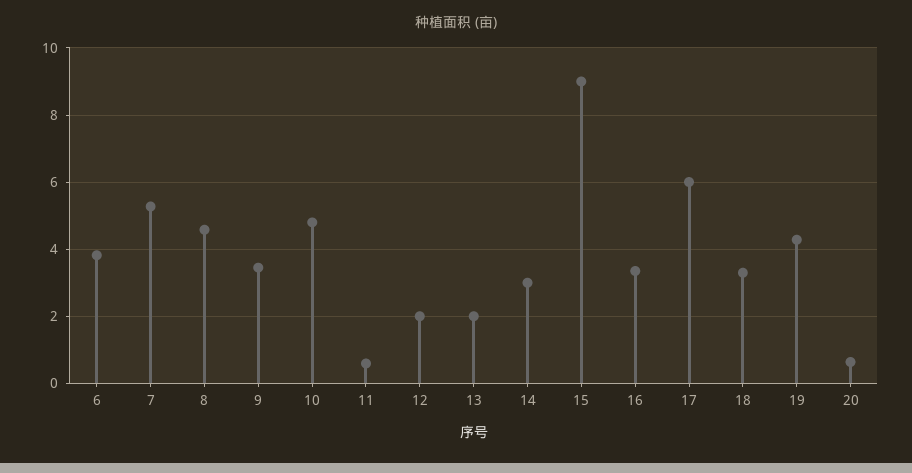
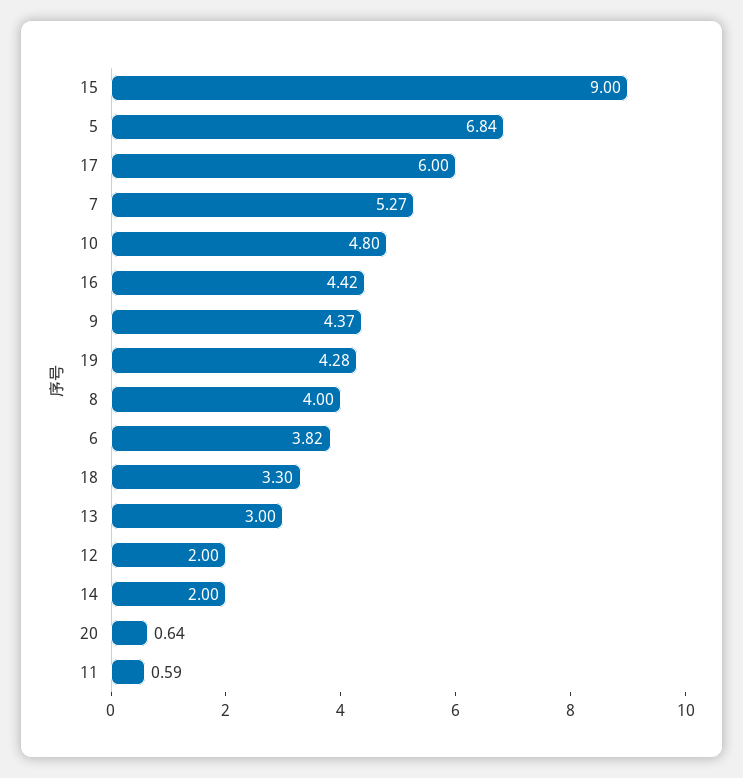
8: 4.6 -> 4
9: 3.4 -> 4.37
13: 2 -> 3
14: 3 -> 2
16: 3.4 -> 4.42
5: none -> 6.84

